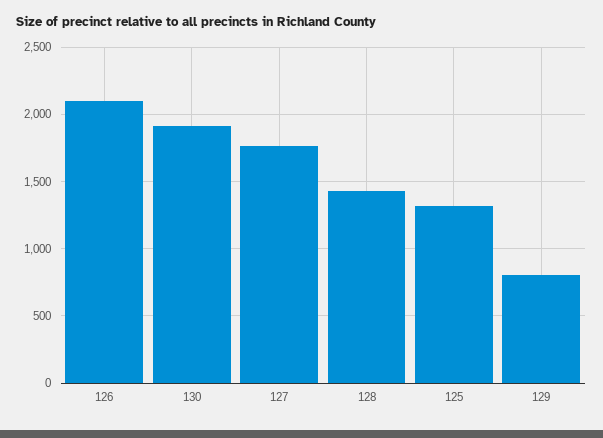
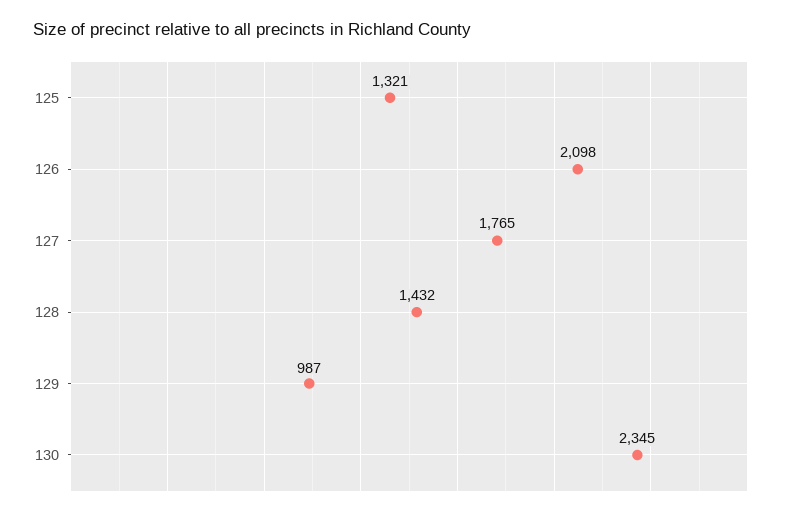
130: 1900 -> 2345
129: 800 -> 987

